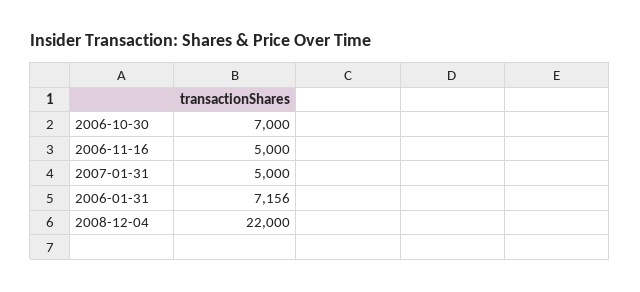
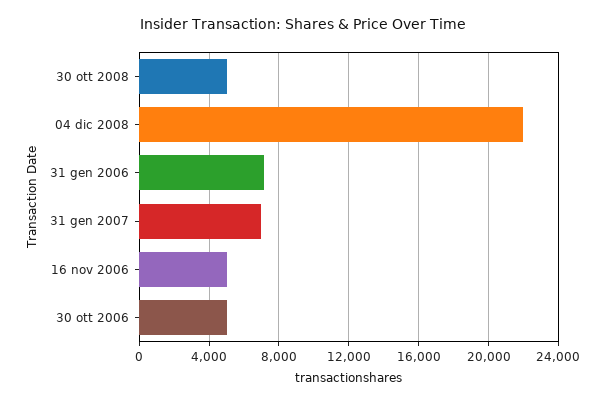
2006-10-30: 7000 -> 5000
2007-01-31: 5000 -> 7000
30 ott 2008: none -> 5000

